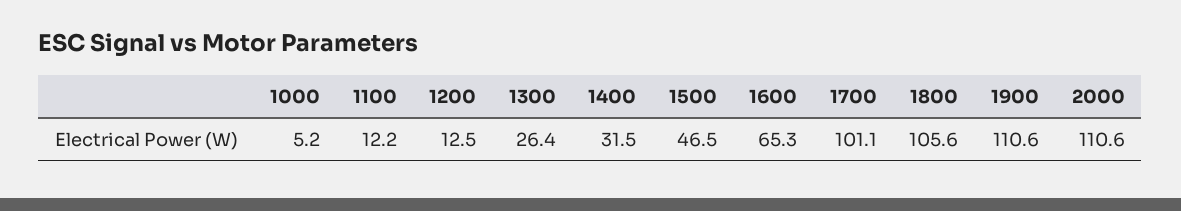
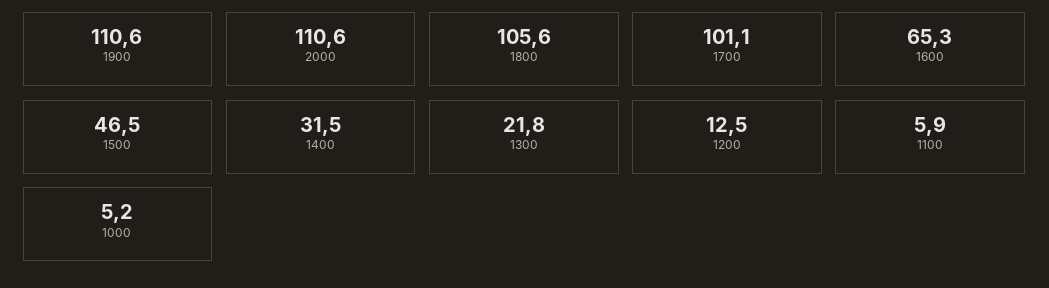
1100: 12.2 -> 5.9
1300: 26.4 -> 21.8

